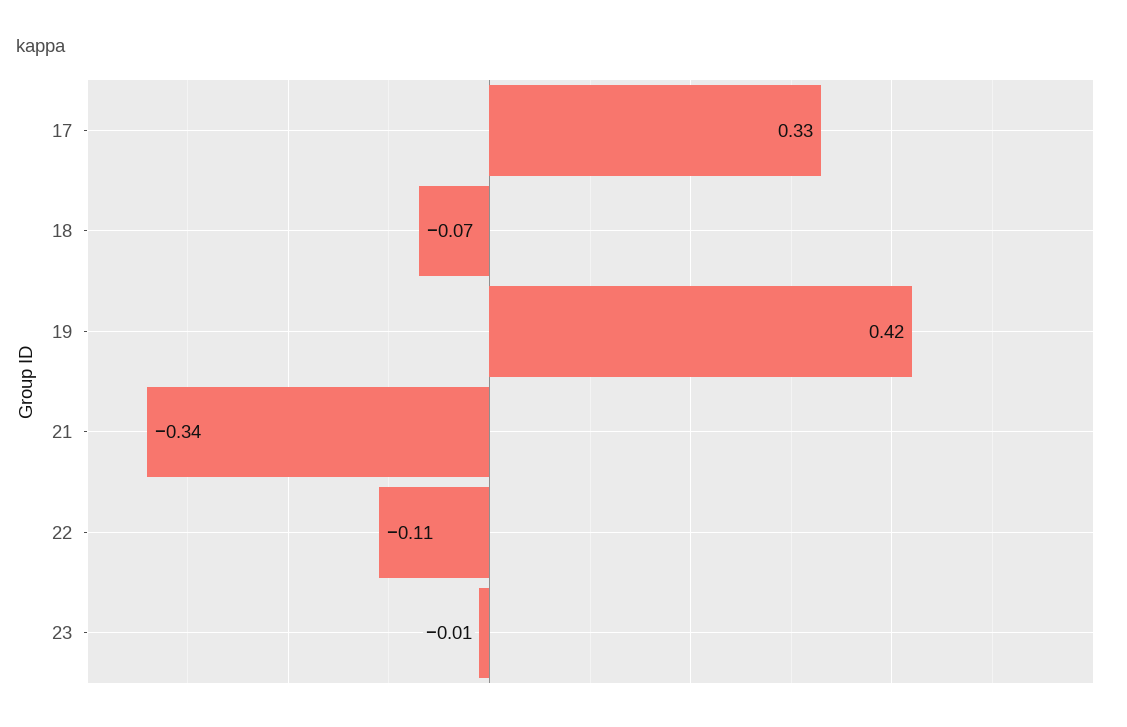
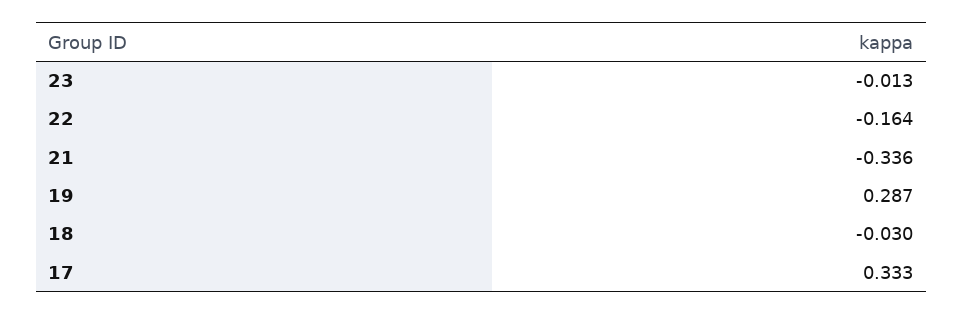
18: -0.07 -> -0.03
19: 0.42 -> 0.287
22: -0.11 -> -0.164

